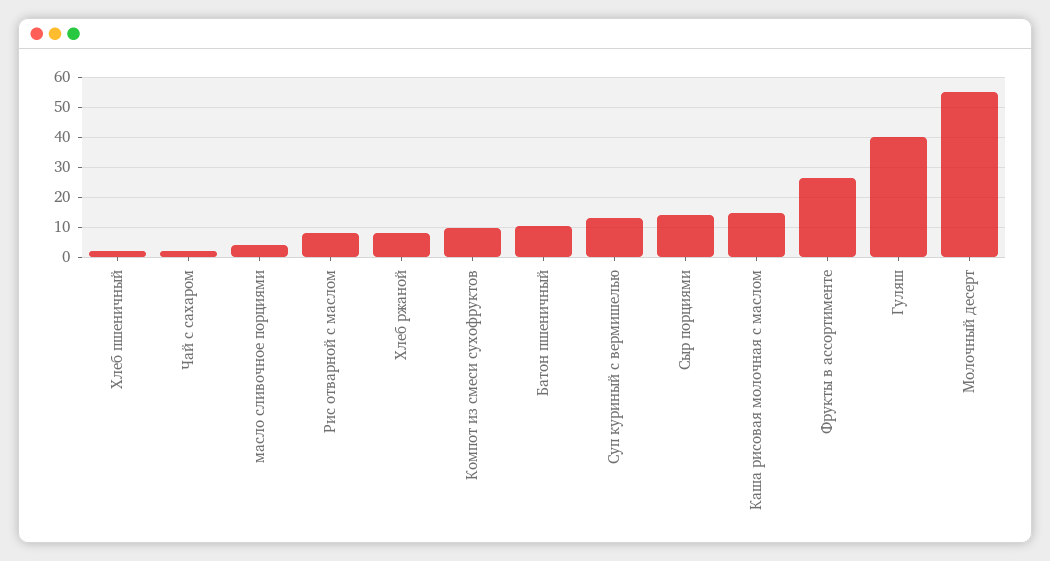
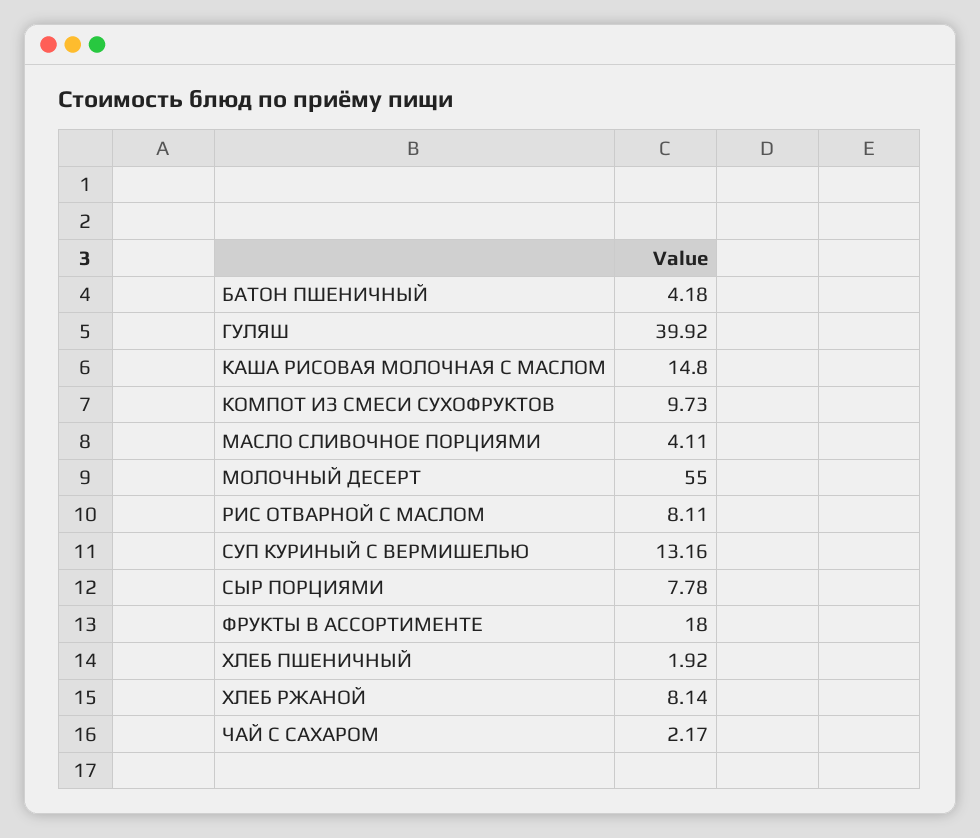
Батон пшеничный: 10 -> 4.18
Сыр порциями: 14 -> 7.78
Фрукты в ассортименте: 26 -> 18

